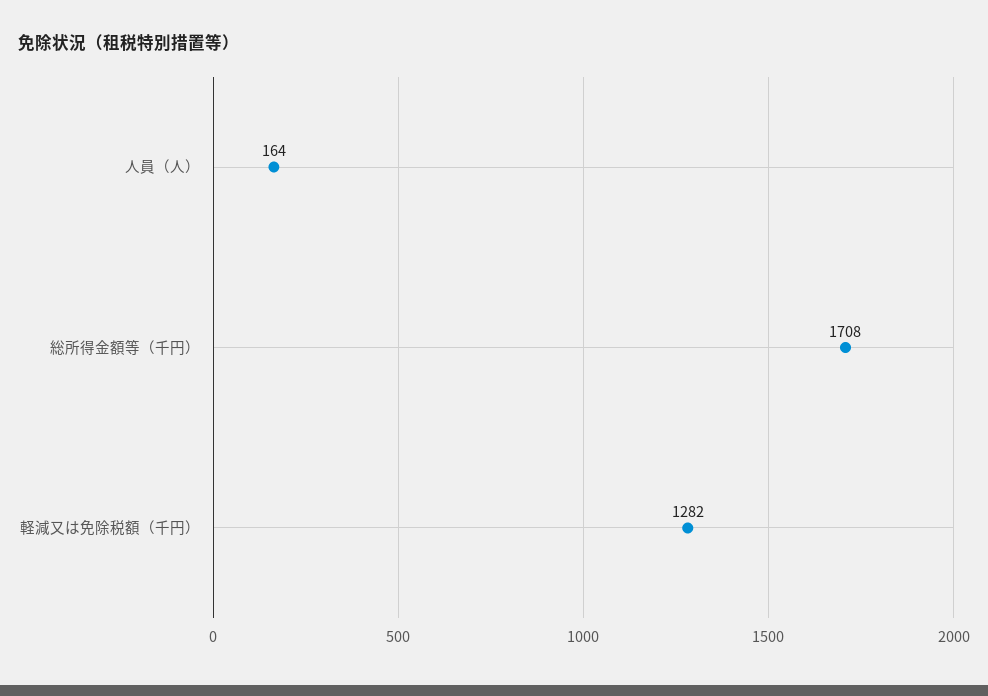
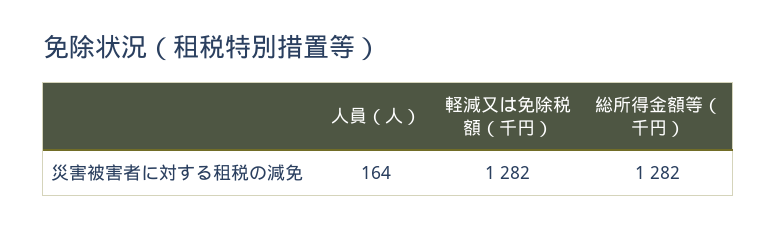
総所得金額等（千円）: 1708 -> 1282

